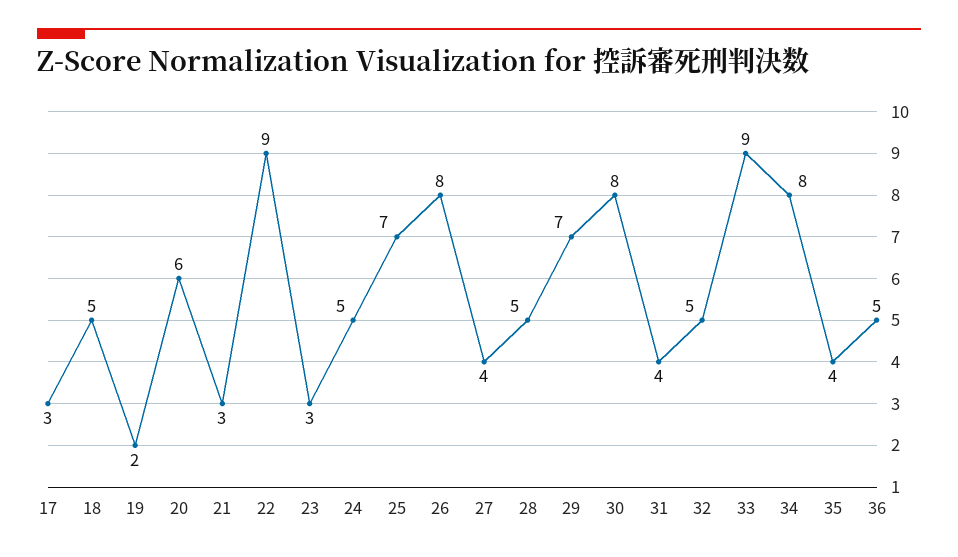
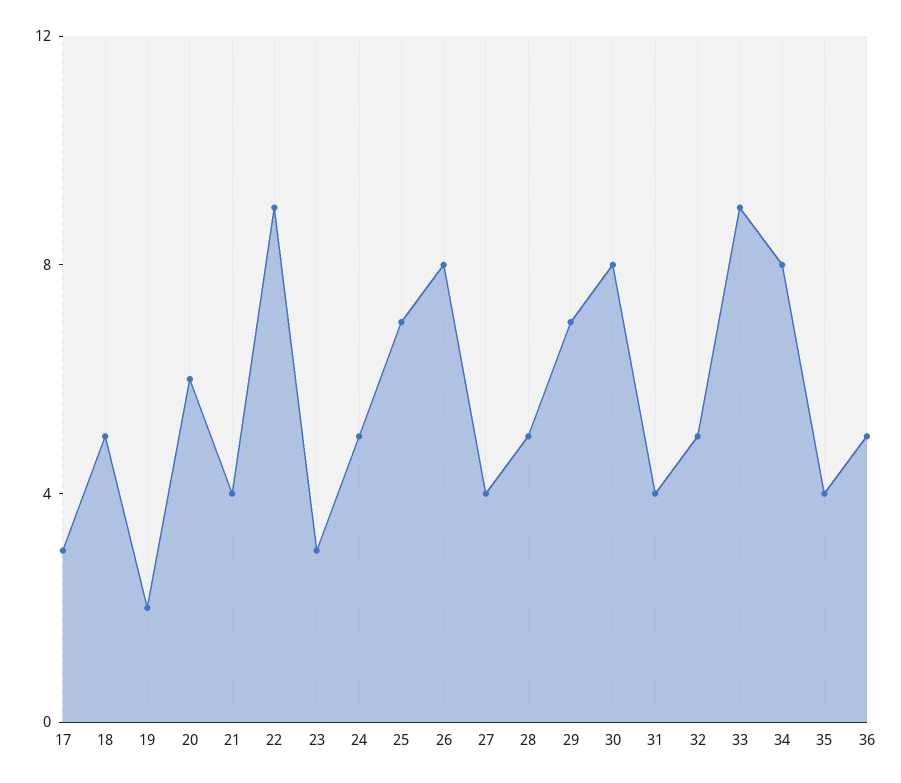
21: 3 -> 4

